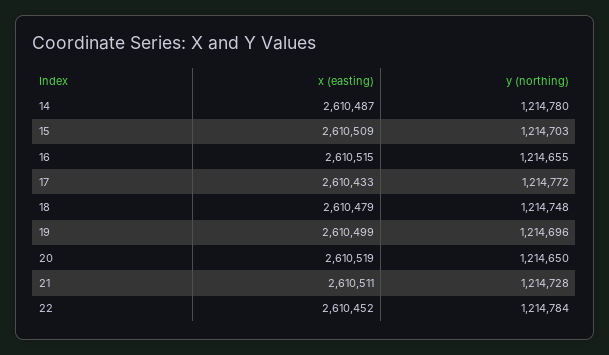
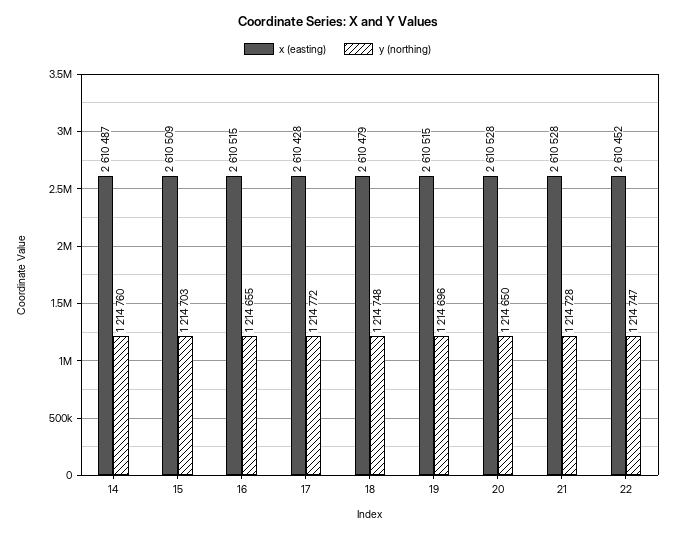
y (northing), 14: 1214780 -> 1214760
x (easting), 17: 2610433 -> 2610428
x (easting), 19: 2610499 -> 2610515
x (easting), 20: 2610519 -> 2610528
x (easting), 21: 2610511 -> 2610528
y (northing), 22: 1214784 -> 1214747

